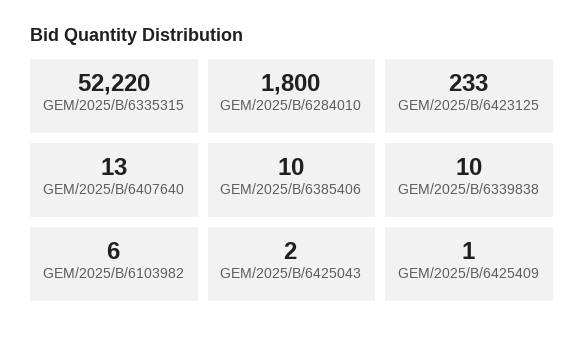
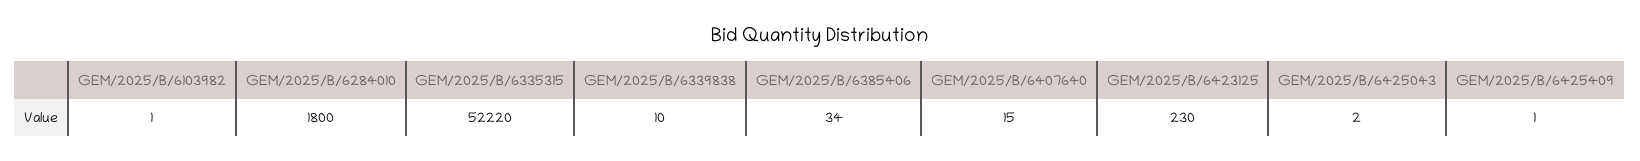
GEM/2025/B/6423125: 233 -> 230
GEM/2025/B/6407640: 13 -> 15
GEM/2025/B/6385406: 10 -> 34
GEM/2025/B/6103982: 6 -> 1

